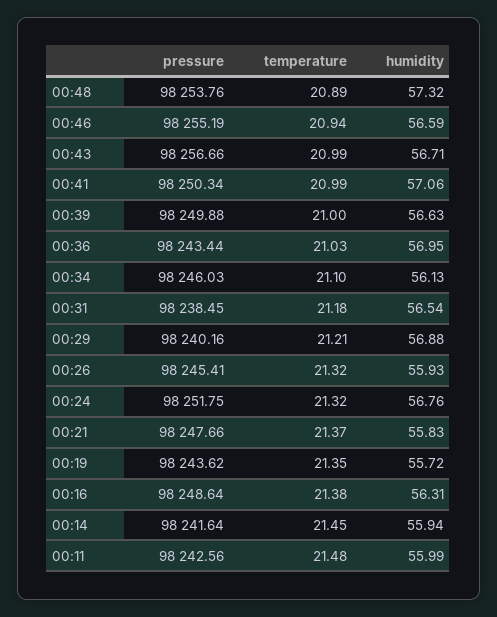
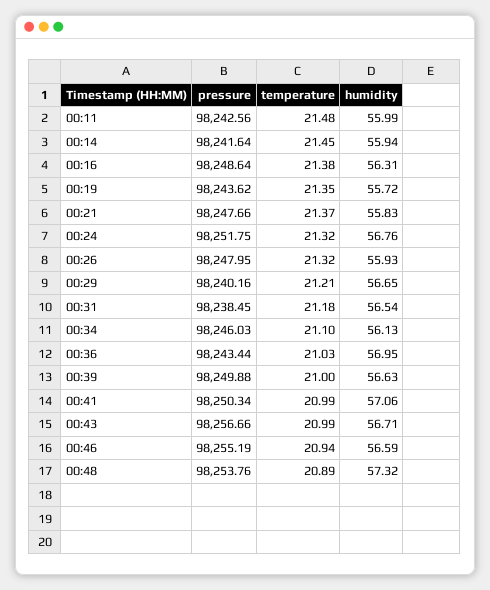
humidity, 00:29: 56.88 -> 56.65
pressure, 00:26: 98245.41 -> 98247.95

